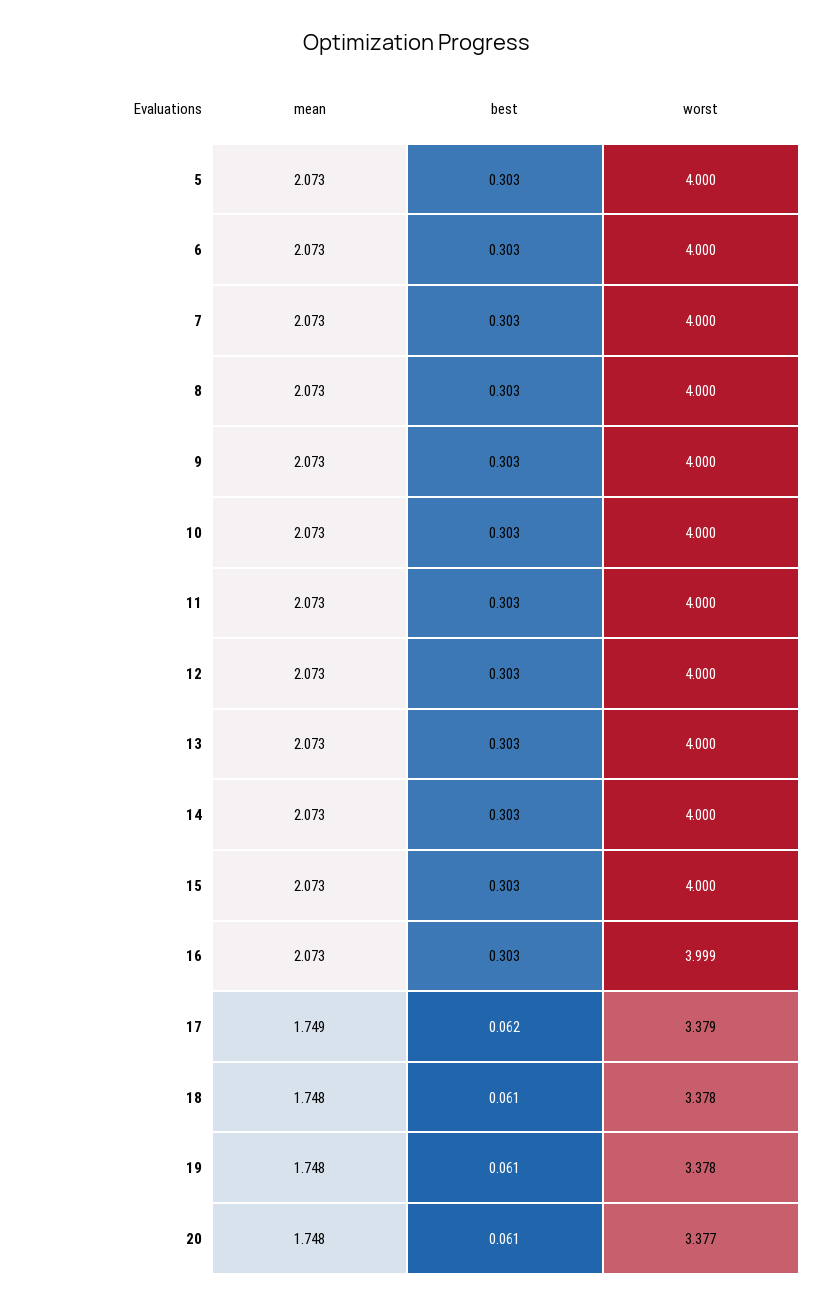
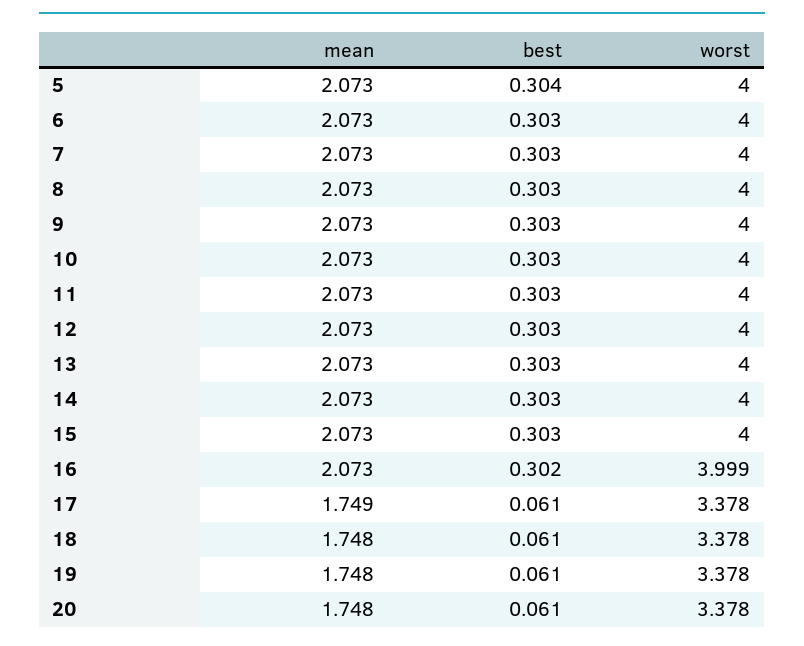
best, 5: 0.303 -> 0.304
best, 16: 0.303 -> 0.302
best, 17: 0.062 -> 0.061
worst, 17: 3.379 -> 3.378
worst, 20: 3.377 -> 3.378

